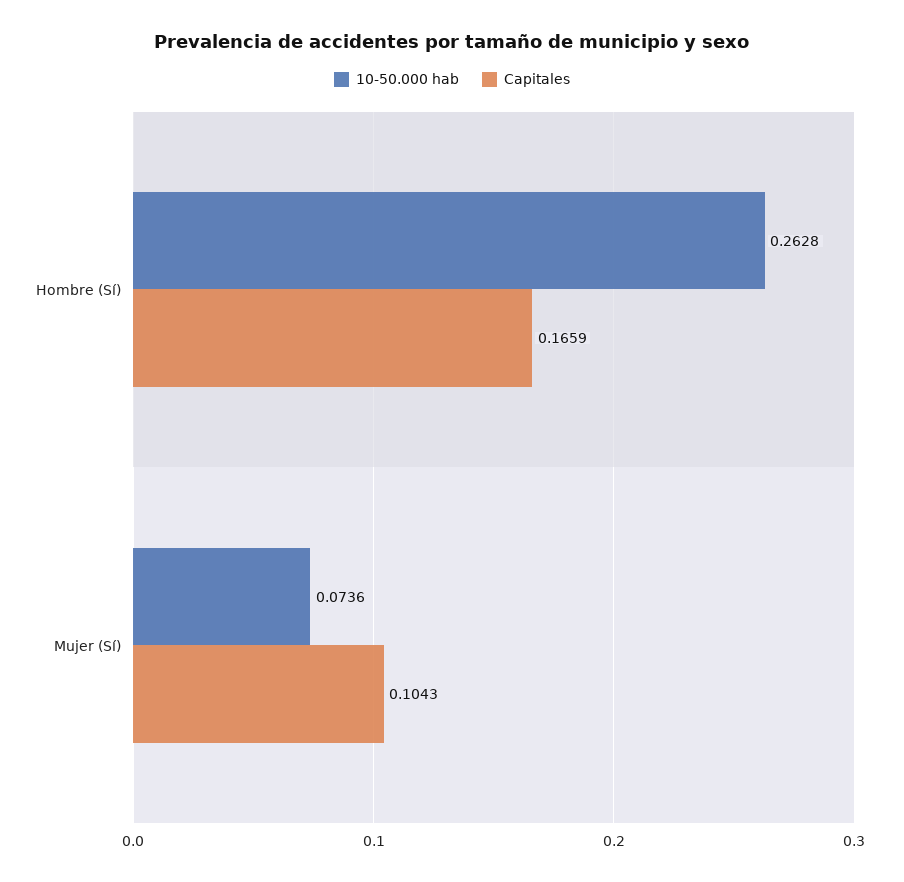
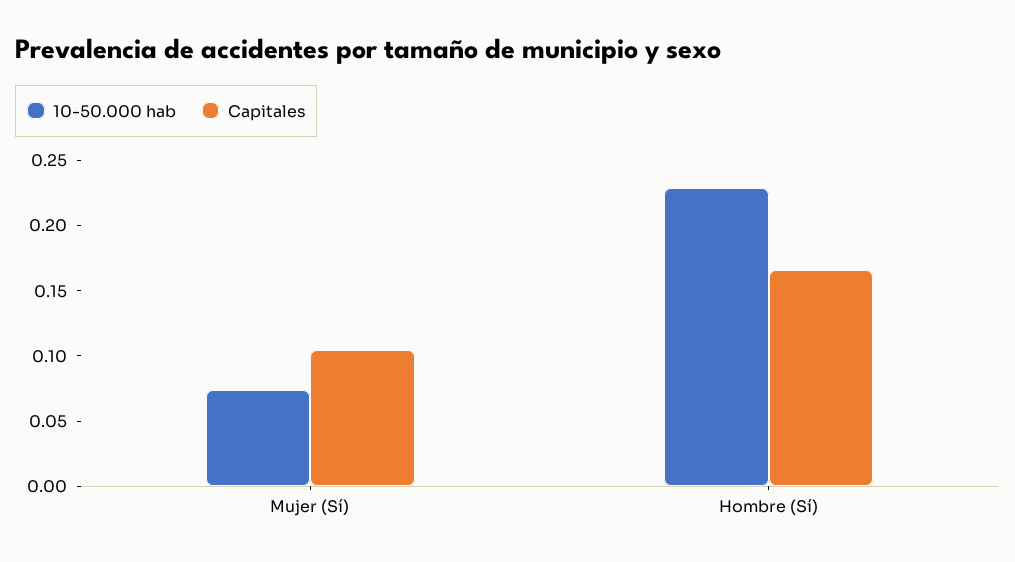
10-50.000 hab, Hombre (Sí): 0.2628 -> 0.23

